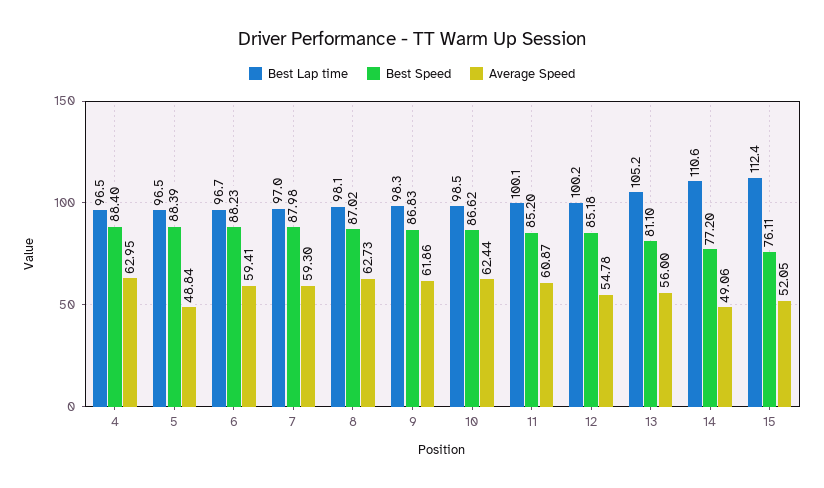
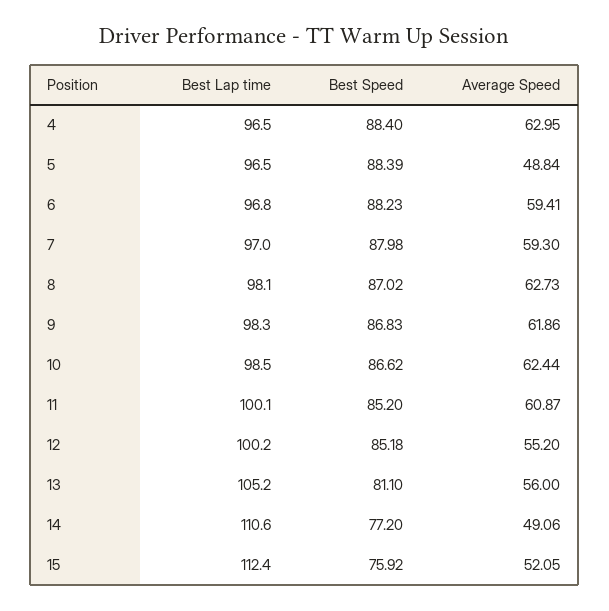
Best Lap time, 6: 96.7 -> 96.8
Average Speed, 12: 54.78 -> 55.2
Best Speed, 15: 76.11 -> 75.92

